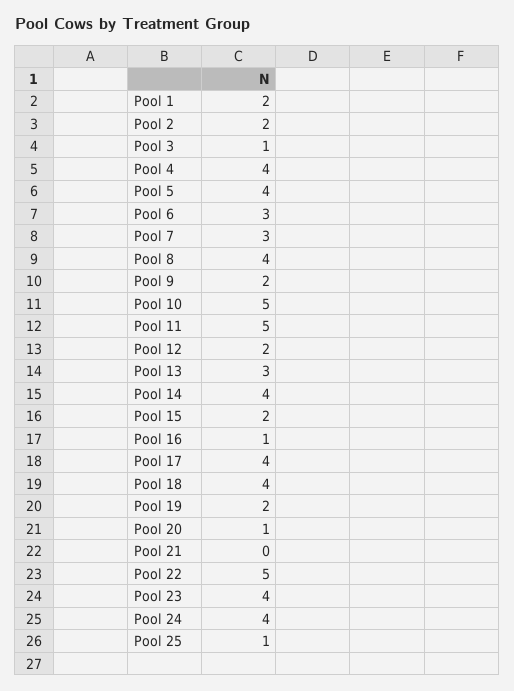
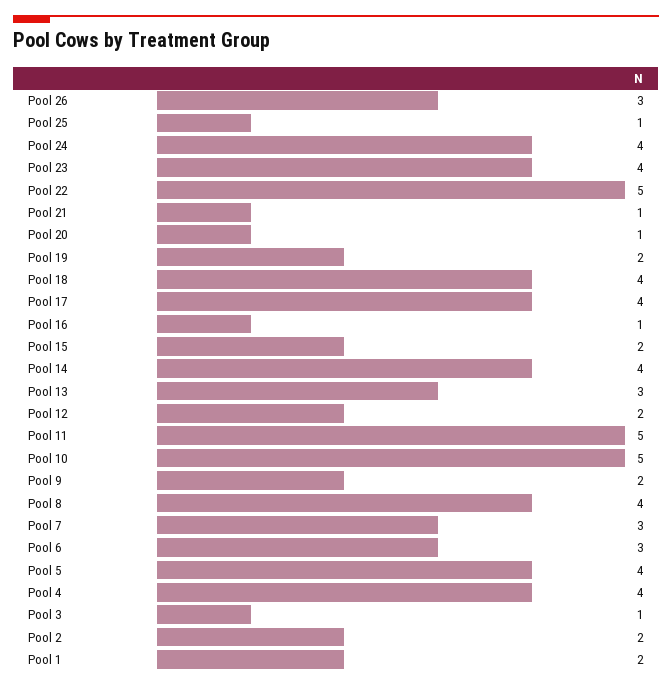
Pool 21: 0 -> 1
Pool 26: none -> 3

